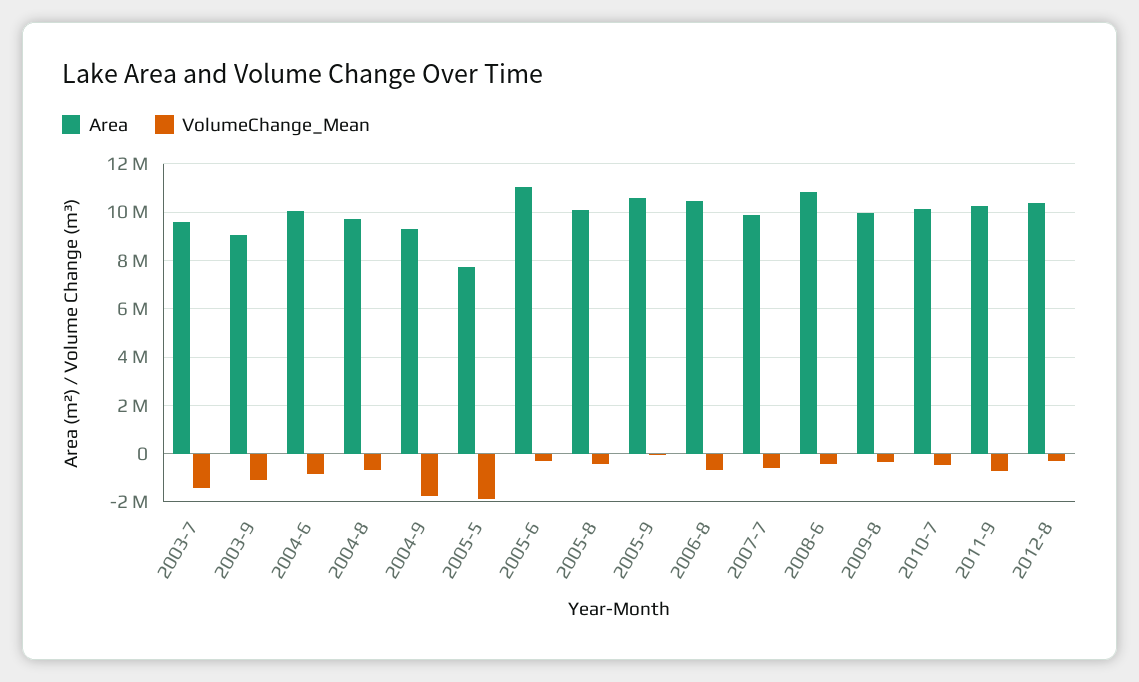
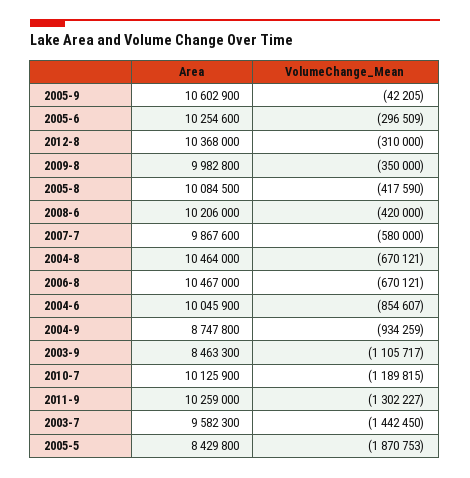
Area, 2003-9: 9000000 -> 8463300
Area, 2004-8: 9750000 -> 10464000
Area, 2004-9: 9250000 -> 8747800
VolumeChange_Mean, 2004-9: -1750000 -> -934259
Area, 2005-5: 7750000 -> 8429800
Area, 2005-6: 11000000 -> 10254600
Area, 2008-6: 10750000 -> 10206000
VolumeChange_Mean, 2010-7: -500000 -> -1189815
VolumeChange_Mean, 2011-9: -750000 -> -1302227

